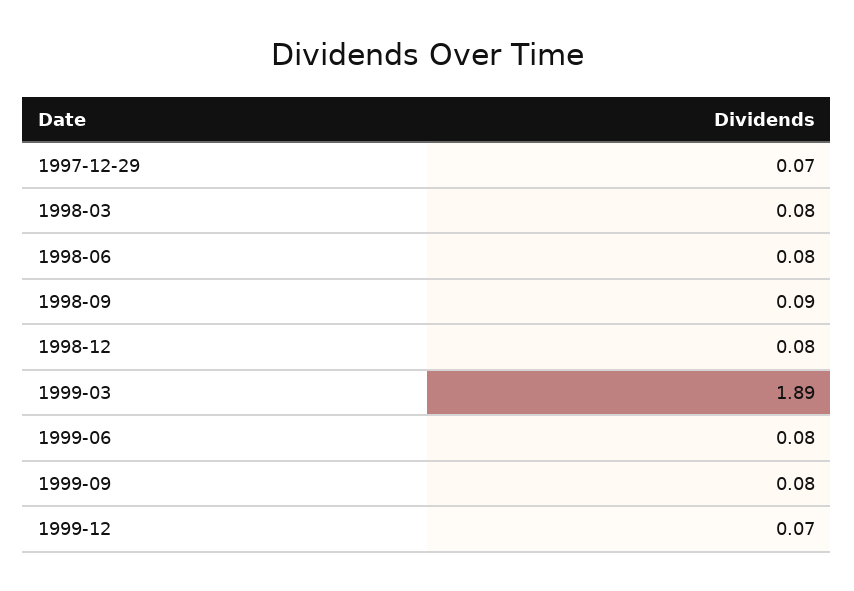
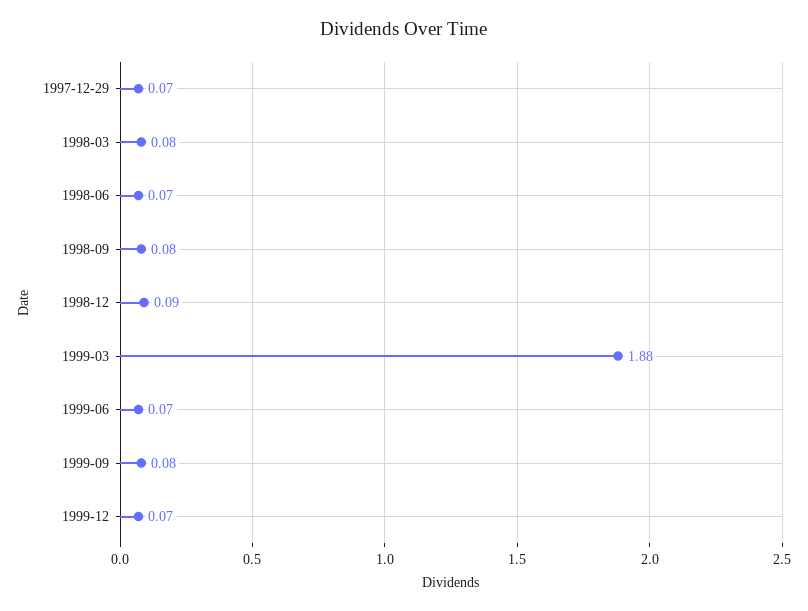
1998-06: 0.08 -> 0.07
1998-09: 0.09 -> 0.08
1998-12: 0.08 -> 0.09
1999-03: 1.89 -> 1.88
1999-06: 0.08 -> 0.07

